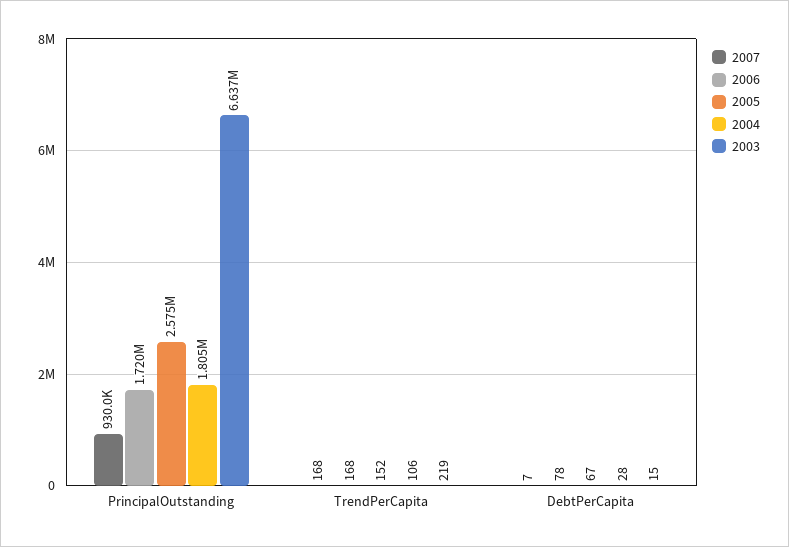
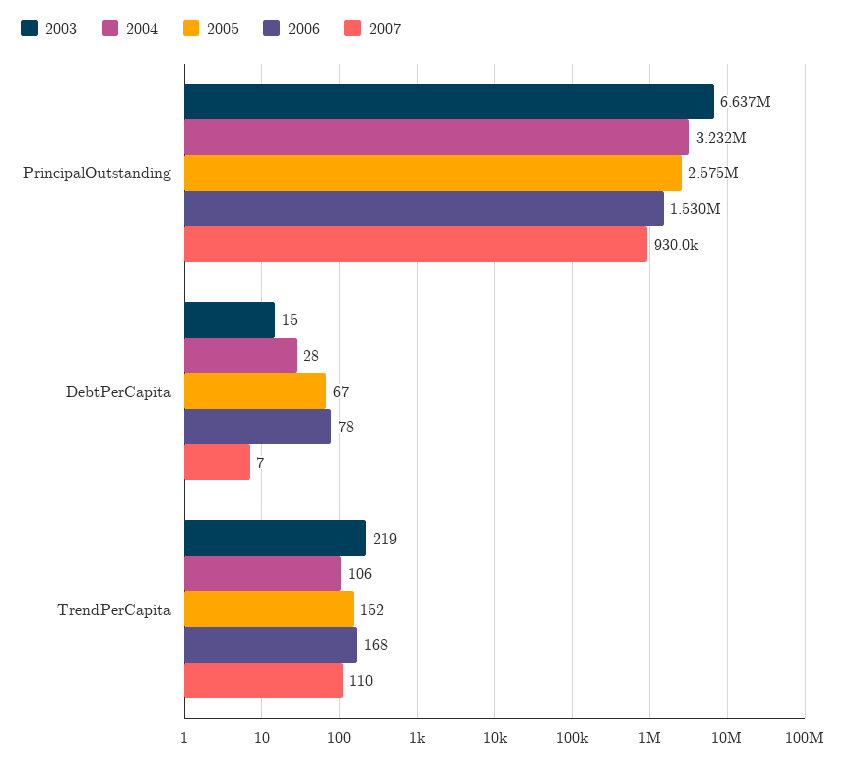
2006, PrincipalOutstanding: 1720000 -> 1530000
2004, PrincipalOutstanding: 1805000 -> 3232000
2007, TrendPerCapita: 168 -> 110

